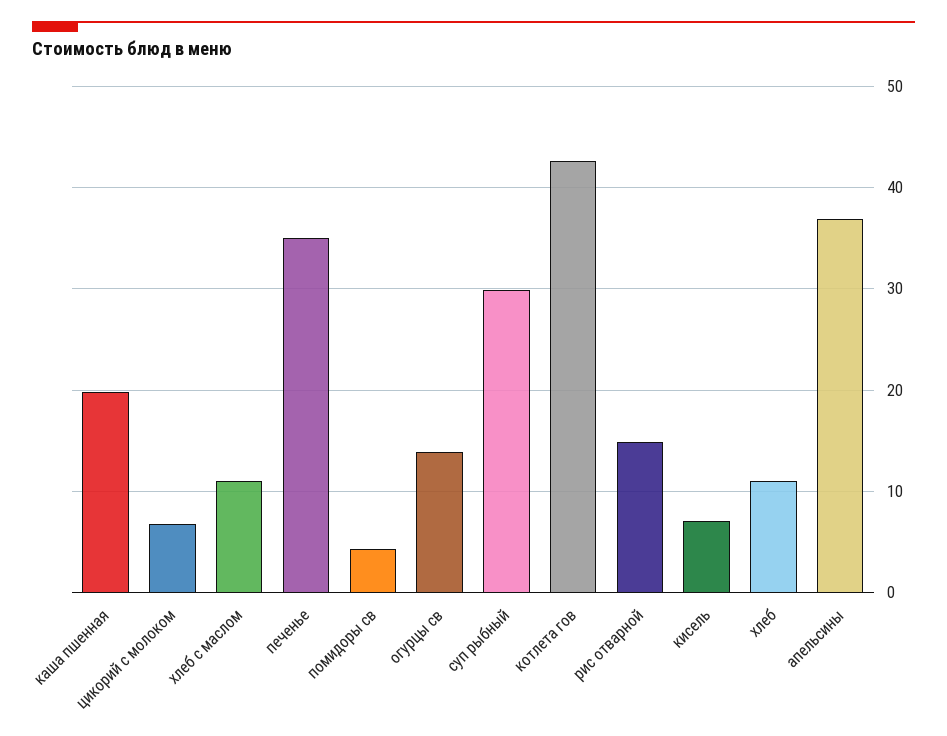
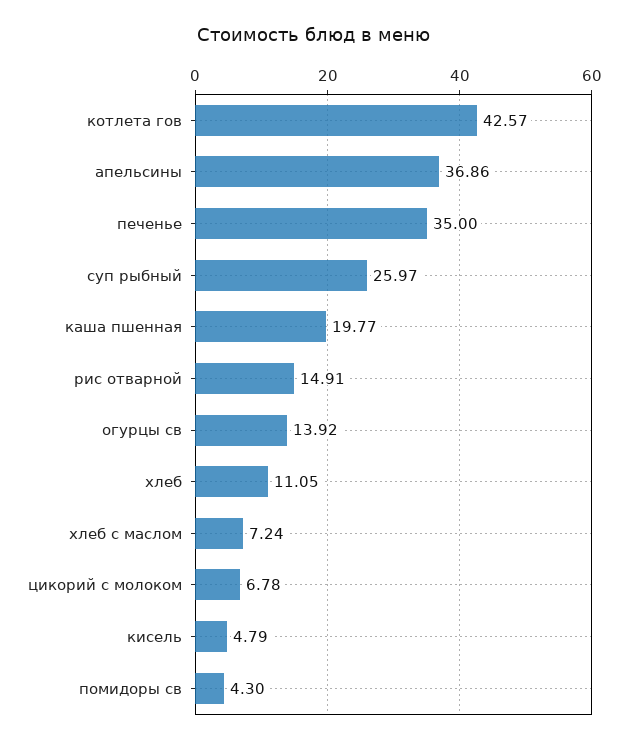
хлеб с маслом: 11 -> 7.24
суп рыбный: 30 -> 25.97
кисель: 7 -> 4.79

